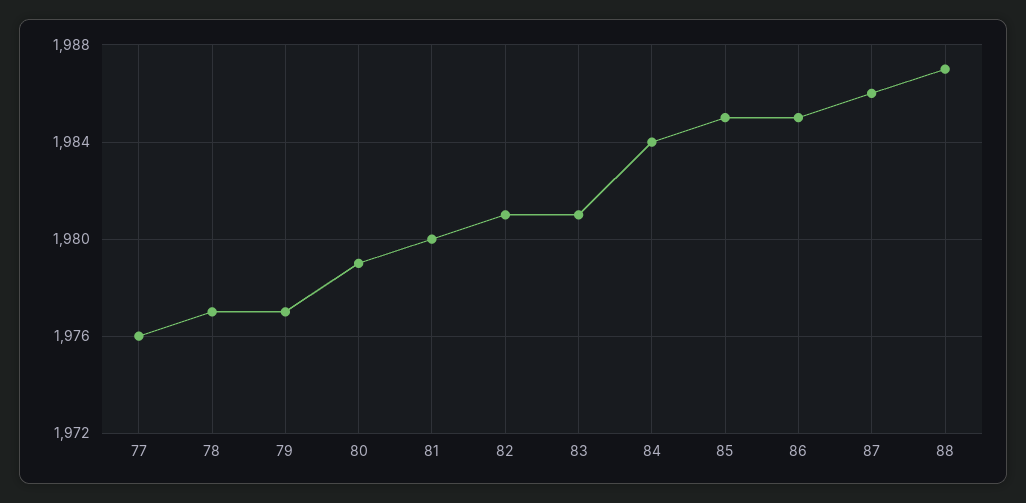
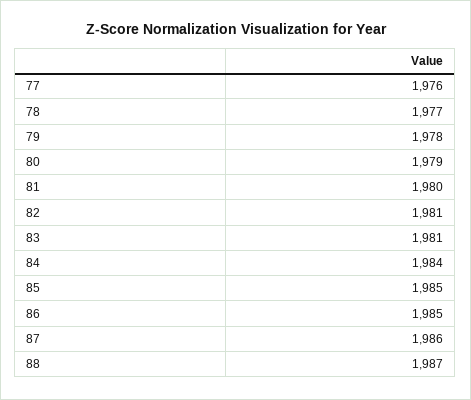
79: 1977 -> 1978

